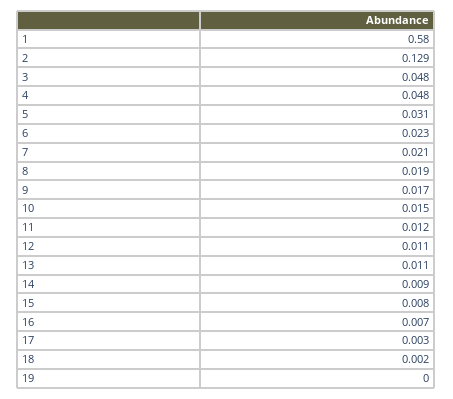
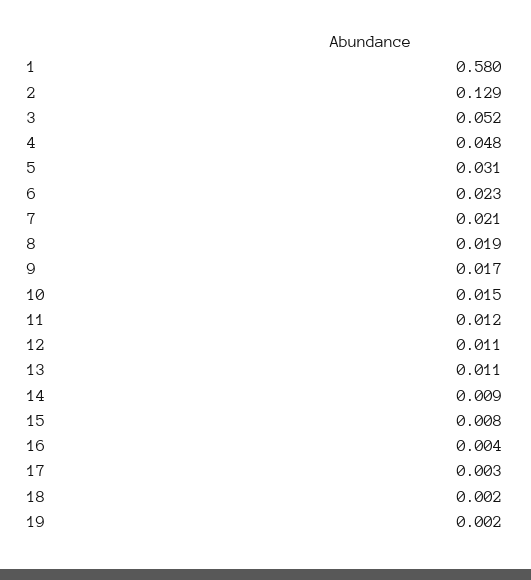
3: 0.048 -> 0.052
16: 0.007 -> 0.004
19: 0 -> 0.002

